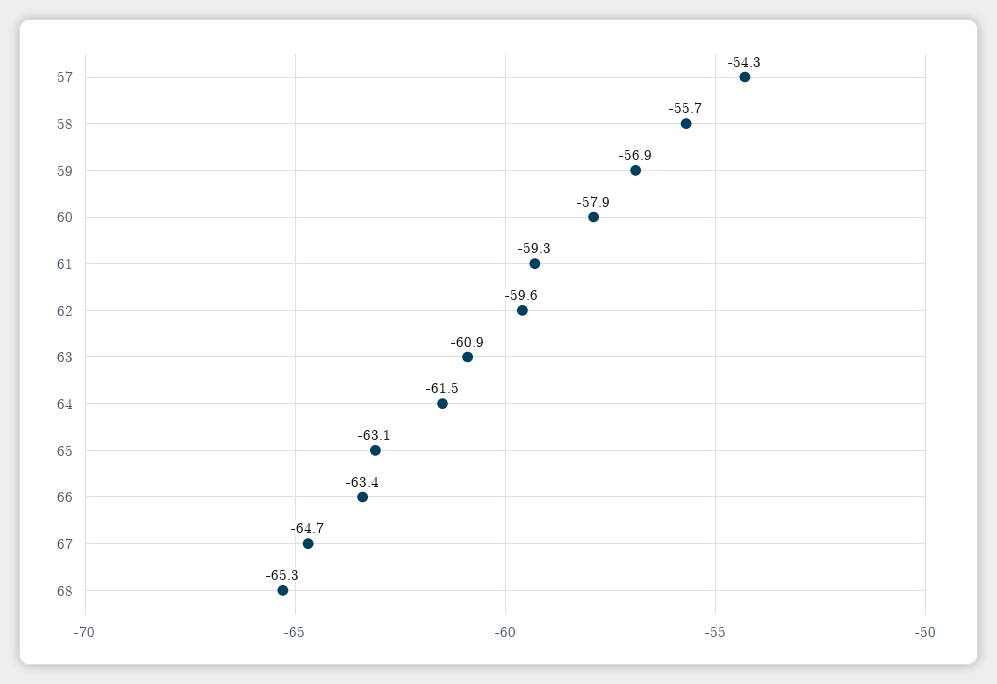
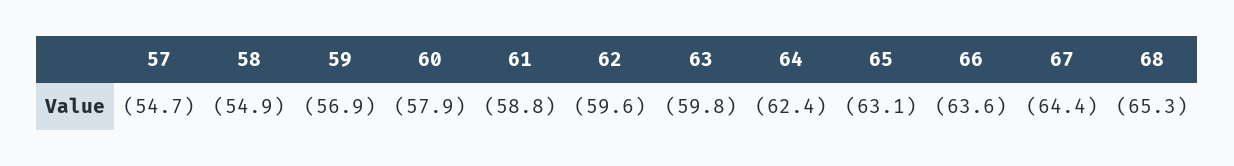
57: -54.3 -> -54.7
58: -55.7 -> -54.9
61: -59.3 -> -58.8
63: -60.9 -> -59.8
64: -61.5 -> -62.4
66: -63.4 -> -63.6
67: -64.7 -> -64.4

